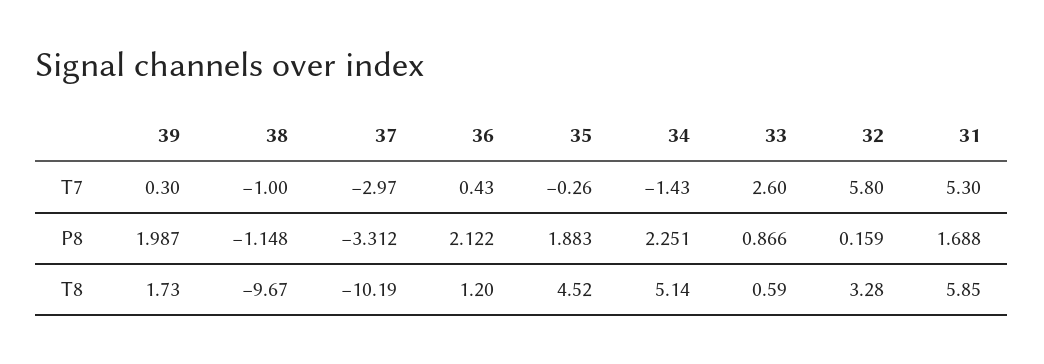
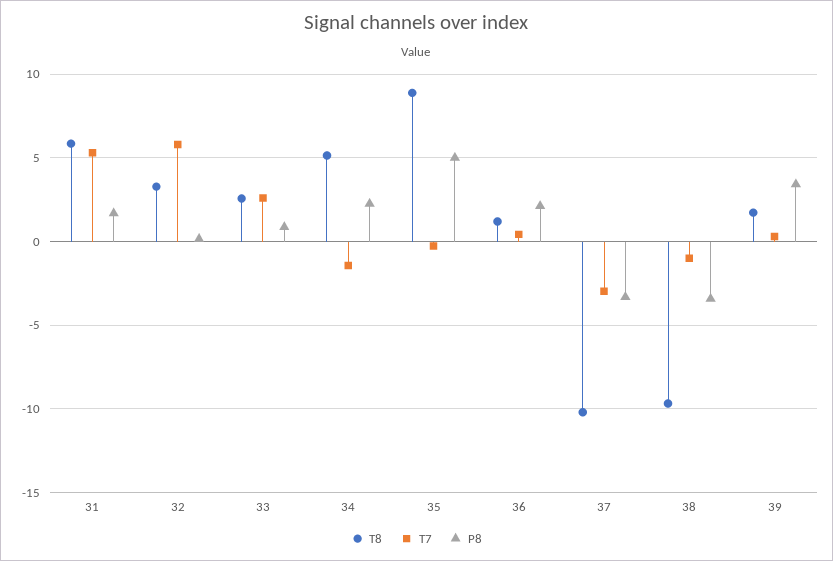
P8, 39: 1.987 -> 3.5
P8, 38: -1.148 -> -3.5
P8, 35: 1.883 -> 5
T8, 35: 4.52 -> 9
T8, 33: 0.59 -> 2.5

